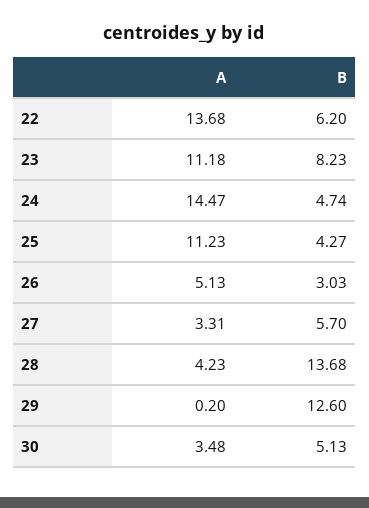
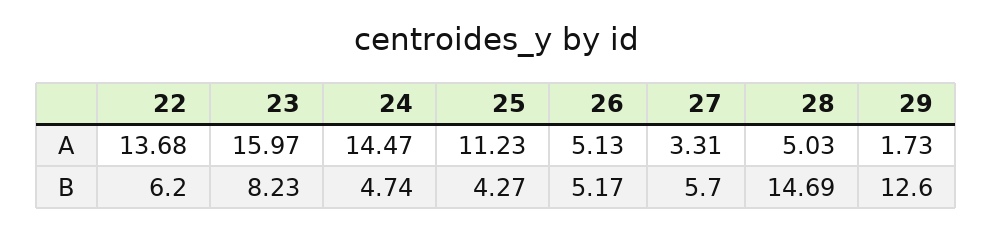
A, 23: 11.18 -> 15.97
B, 26: 3.03 -> 5.17
A, 28: 4.23 -> 5.03
B, 28: 13.68 -> 14.69
A, 29: 0.2 -> 1.73
A, 30: 3.48 -> none
B, 30: 5.13 -> none

